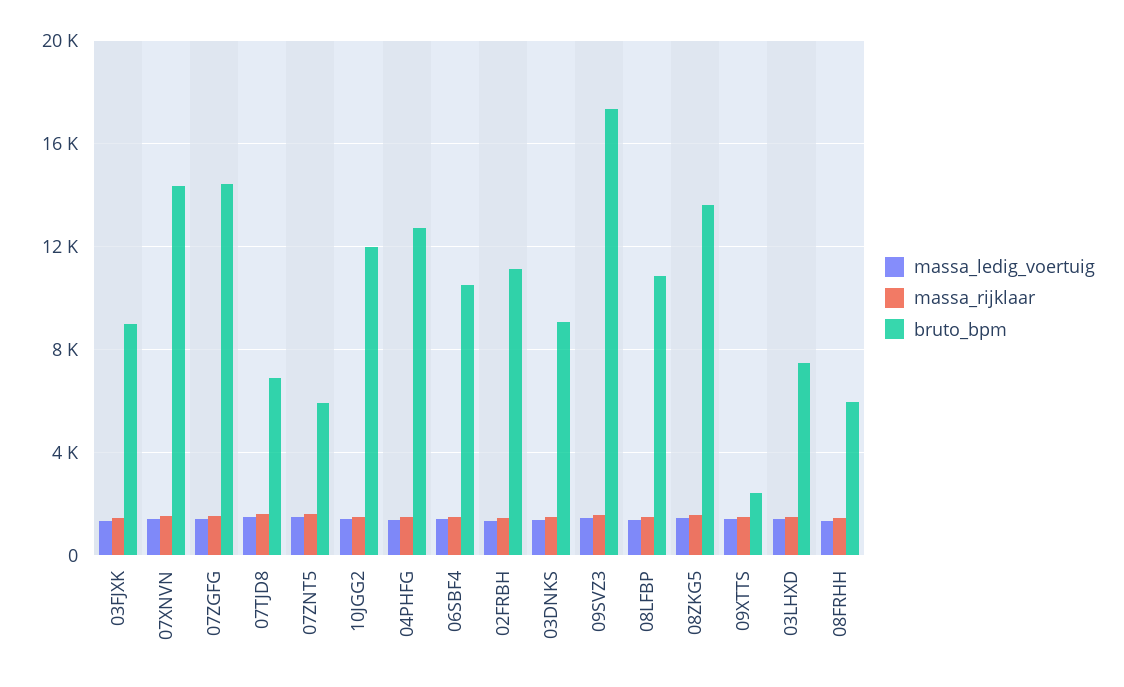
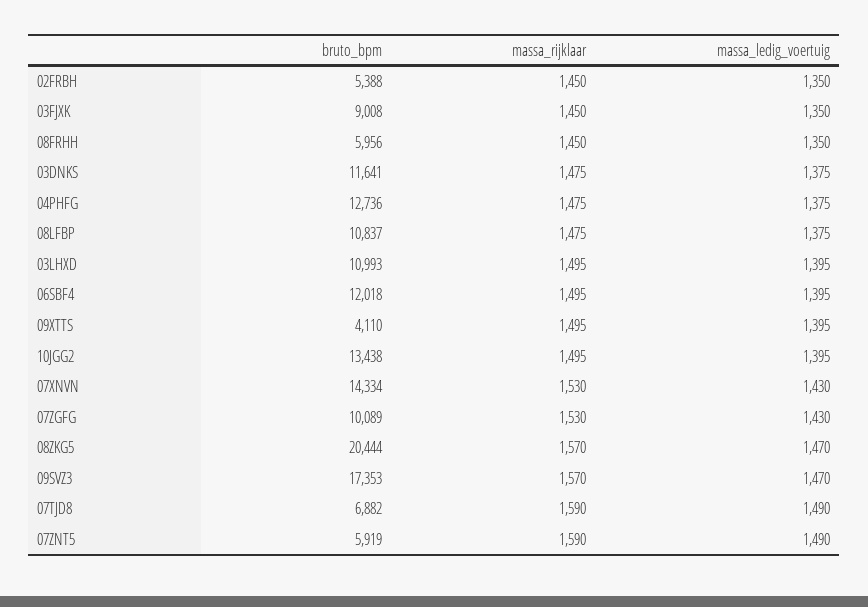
bruto_bpm, 07ZGFG: 14500 -> 10089
bruto_bpm, 10JGG2: 12000 -> 13438
bruto_bpm, 06SBF4: 10500 -> 12018
bruto_bpm, 02FRBH: 11000 -> 5388
bruto_bpm, 03DNKS: 9000 -> 11641
bruto_bpm, 08ZKG5: 13500 -> 20444
bruto_bpm, 09XTTS: 2500 -> 4110
bruto_bpm, 03LHXD: 7500 -> 10993

